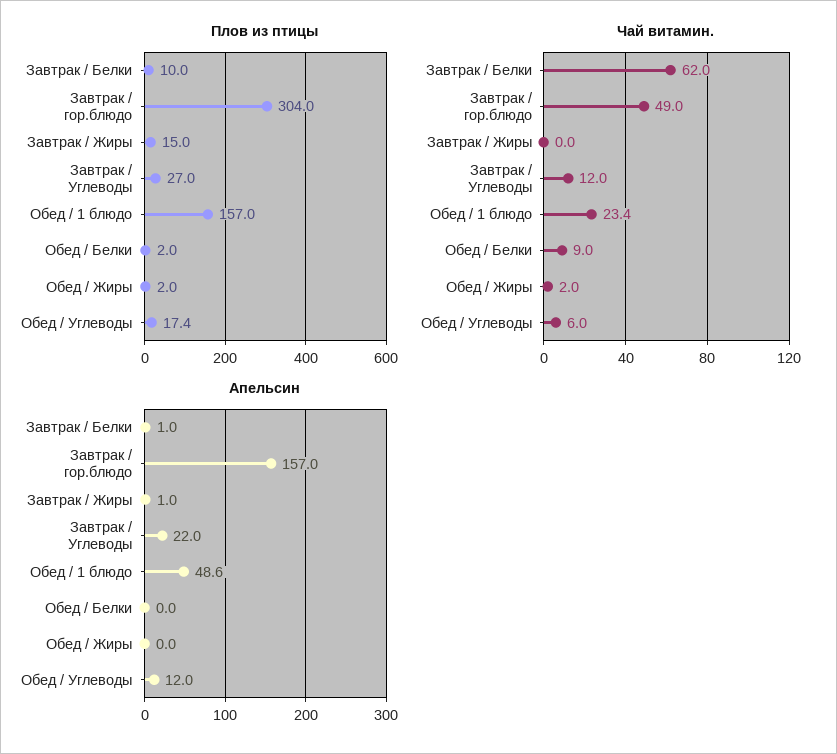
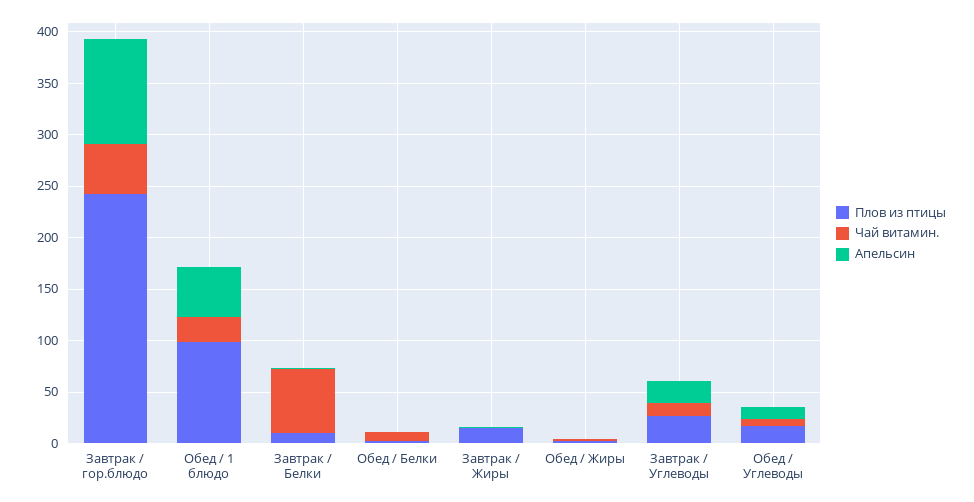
Плов из птицы, Завтрак / гор.блюдо: 304 -> 240
Плов из птицы, Обед / 1 блюдо: 157 -> 100
Апельсин, Завтрак / гор.блюдо: 157 -> 100

